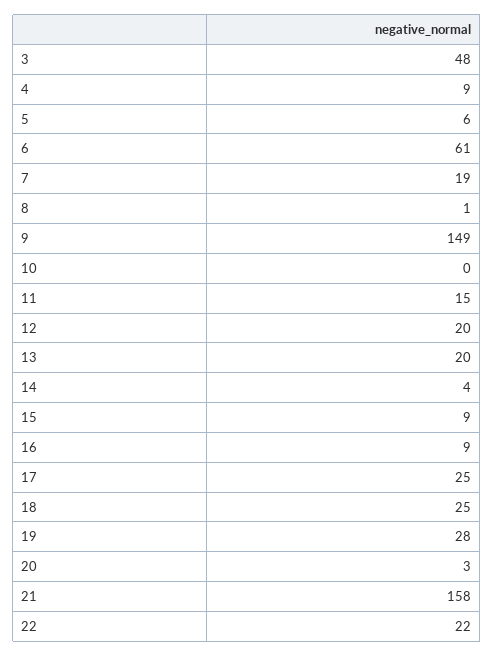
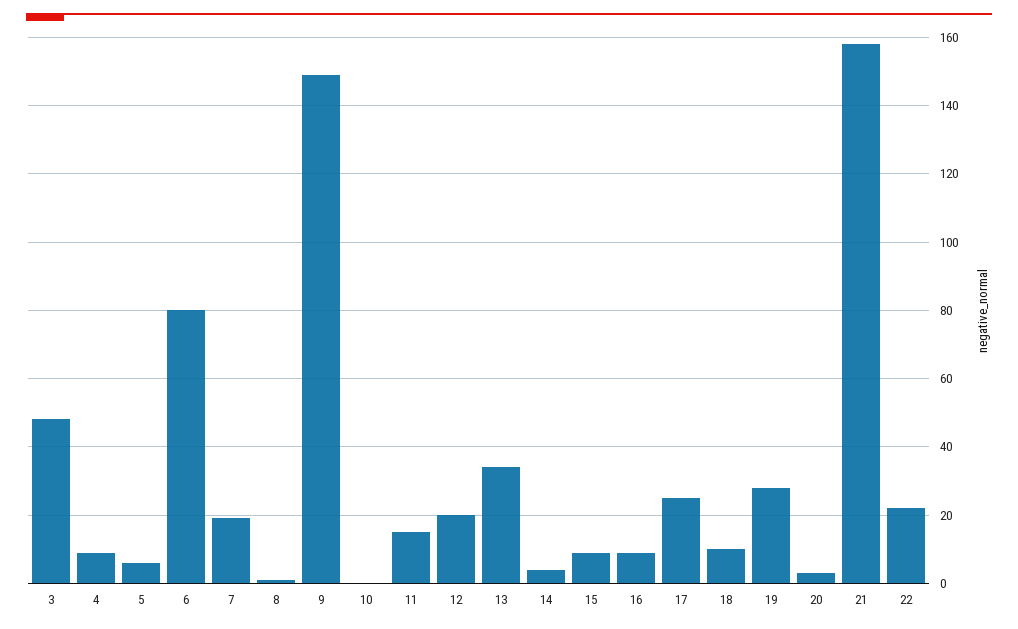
6: 61 -> 80
13: 20 -> 35
18: 25 -> 10

